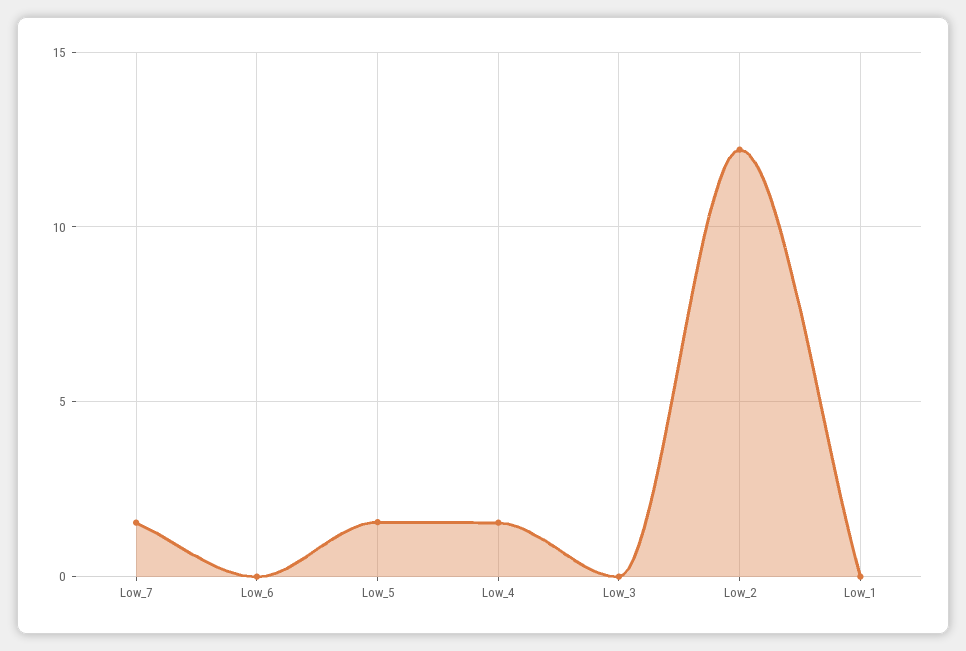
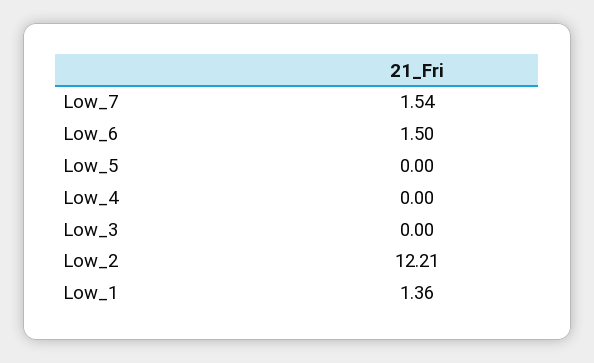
Low_6: 0 -> 1.5
Low_5: 1.5 -> 0
Low_4: 1.5 -> 0
Low_1: 0 -> 1.36

